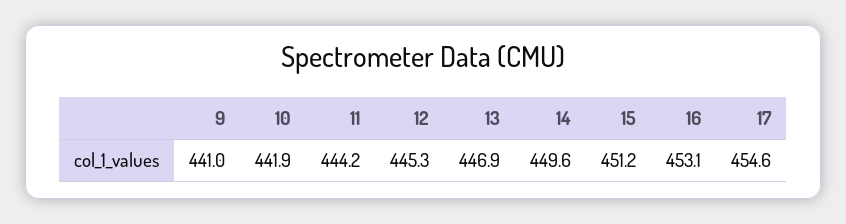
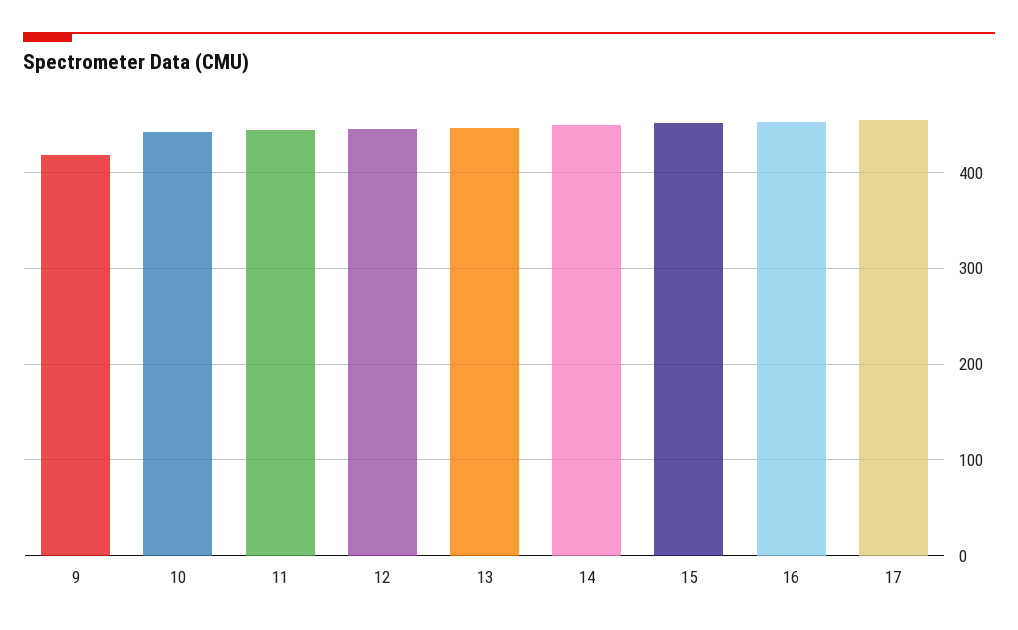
9: 441 -> 420

